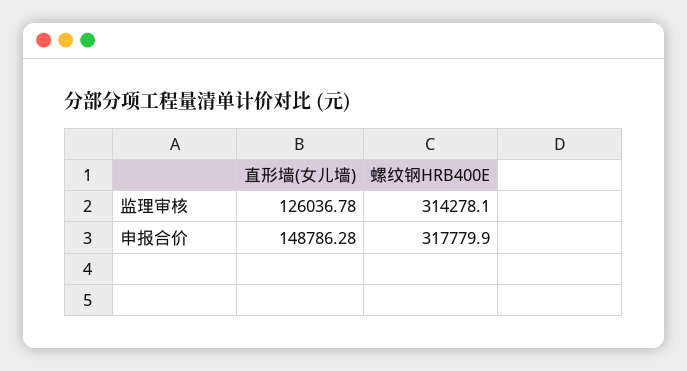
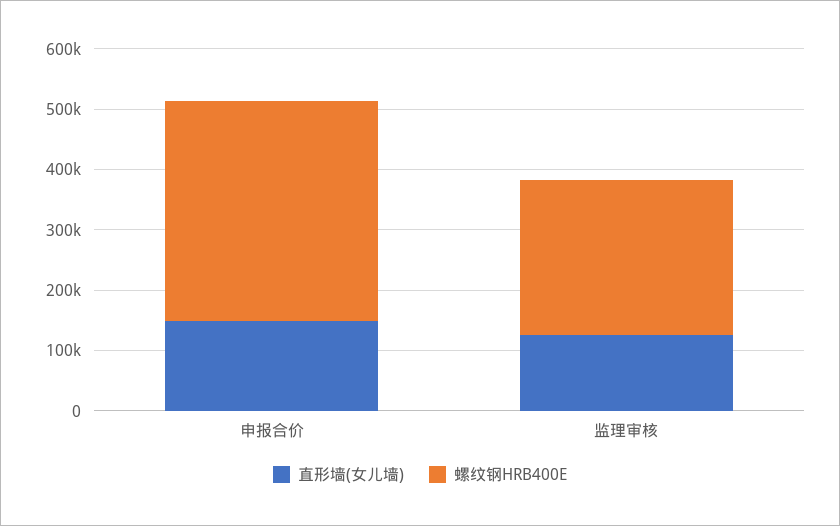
螺纹钢HRB400E, 监理审核: 314278.1 -> 260000
螺纹钢HRB400E, 申报合价: 317779.9 -> 360000

